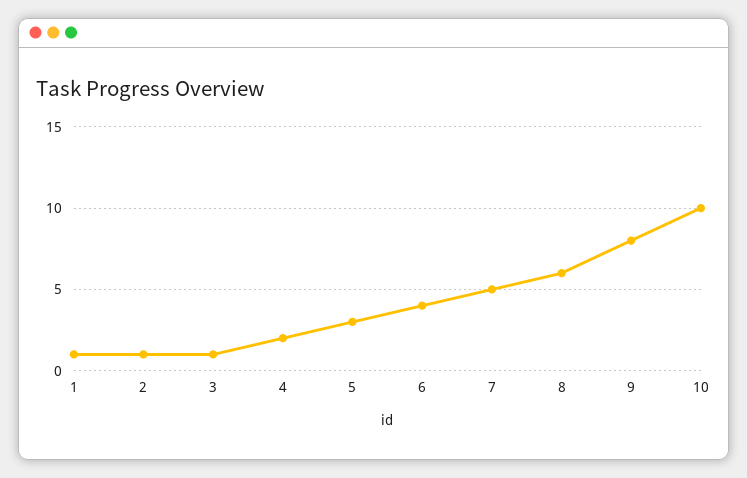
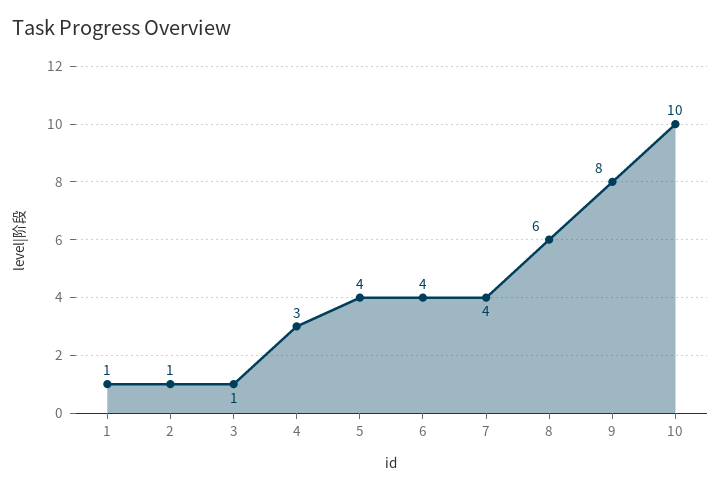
4: 2 -> 3
5: 3 -> 4
7: 5 -> 4

